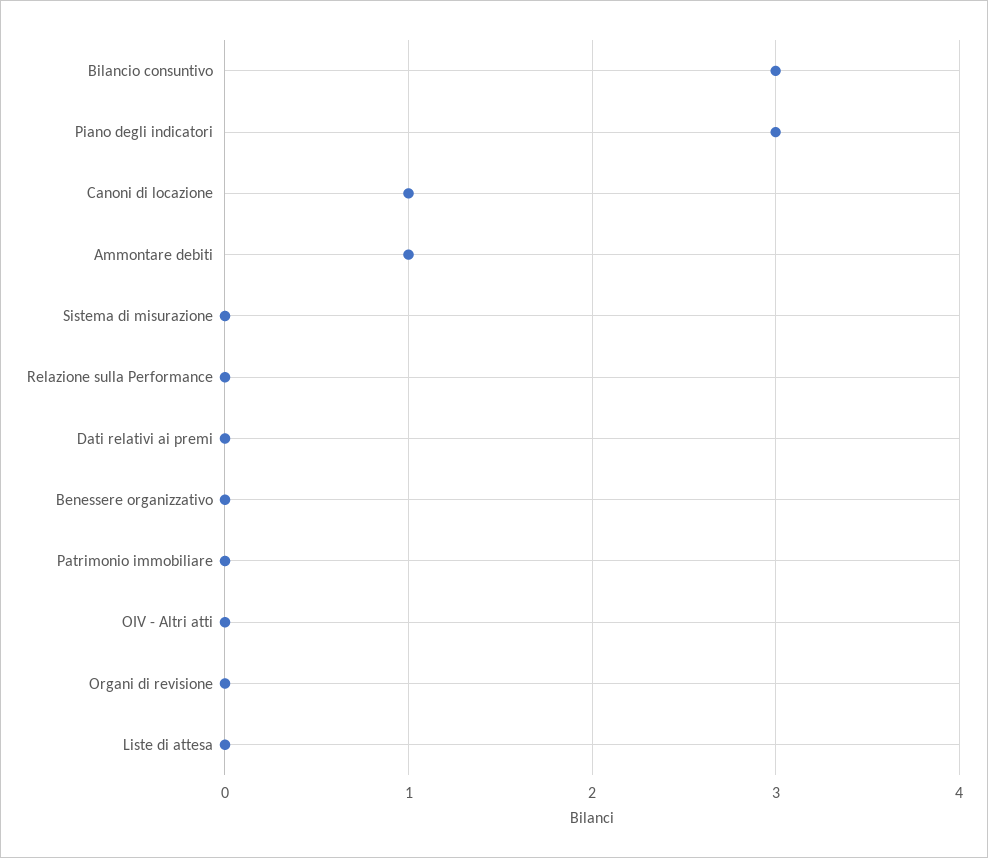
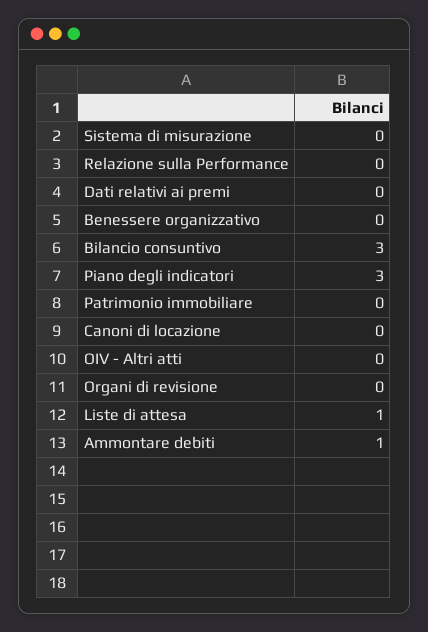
Canoni di locazione: 1 -> 0
Liste di attesa: 0 -> 1

